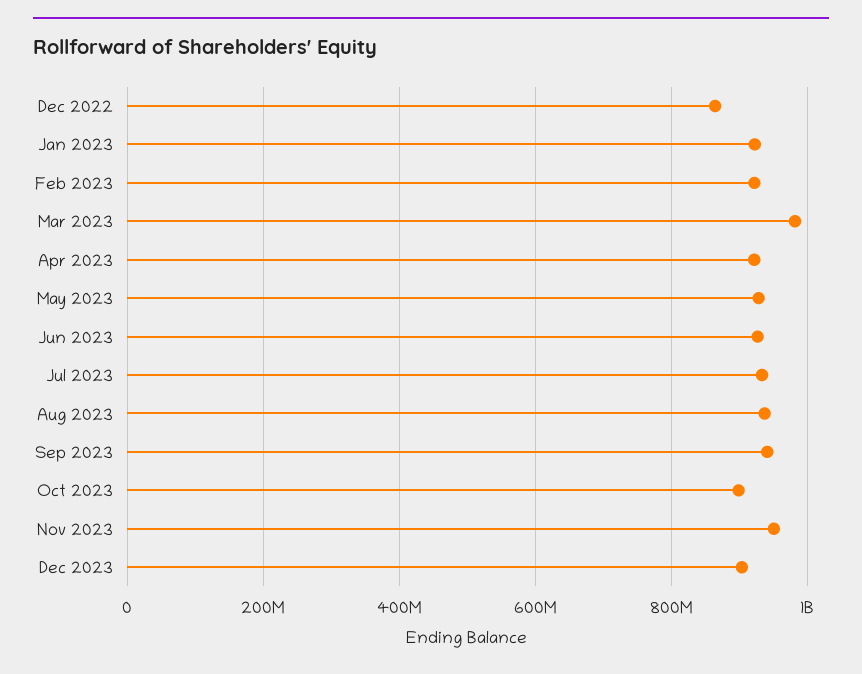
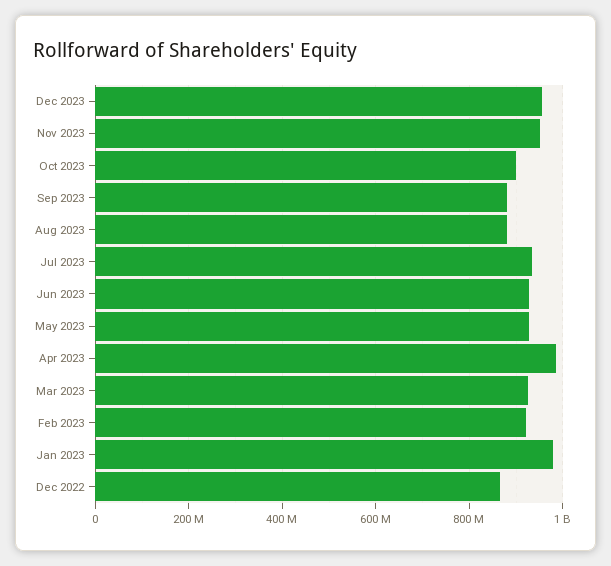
Jan 2023: 920000000 -> 980000000
Mar 2023: 980000000 -> 920000000
Apr 2023: 920000000 -> 980000000
Aug 2023: 940000000 -> 880000000
Sep 2023: 940000000 -> 880000000
Dec 2023: 900000000 -> 960000000

